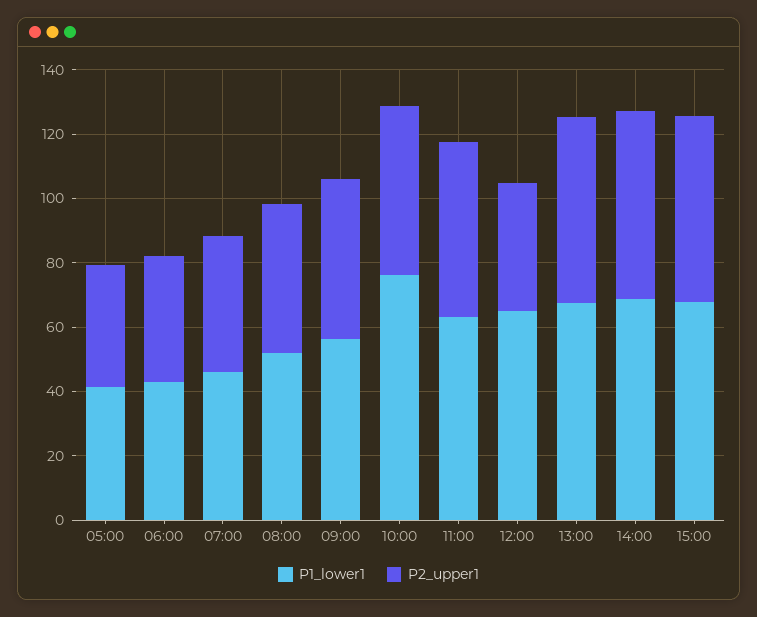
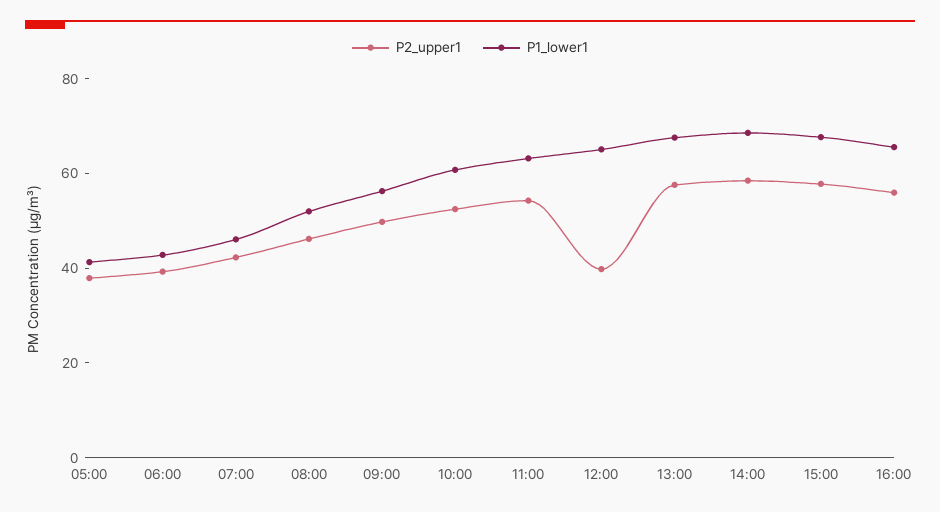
P1_lower1, 10:00: 75 -> 60
P2_upper1, 16:00: none -> 55
P1_lower1, 16:00: none -> 65

